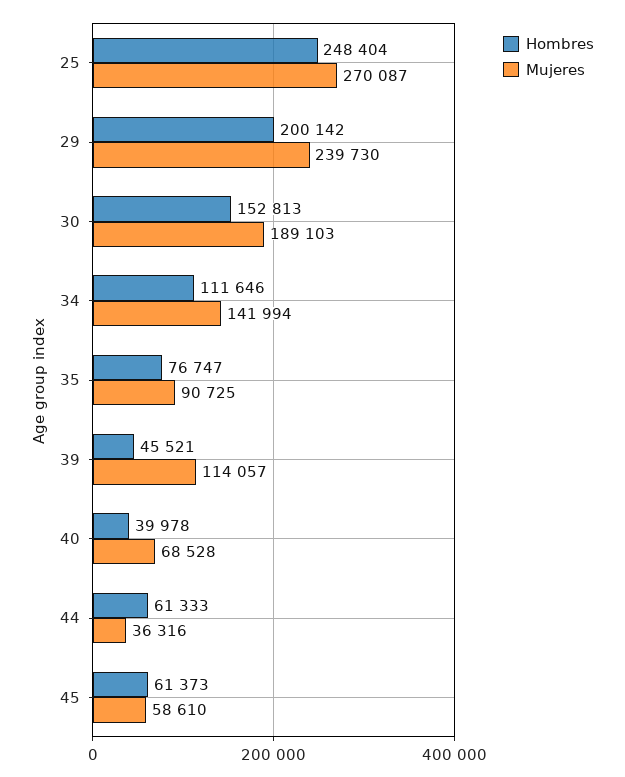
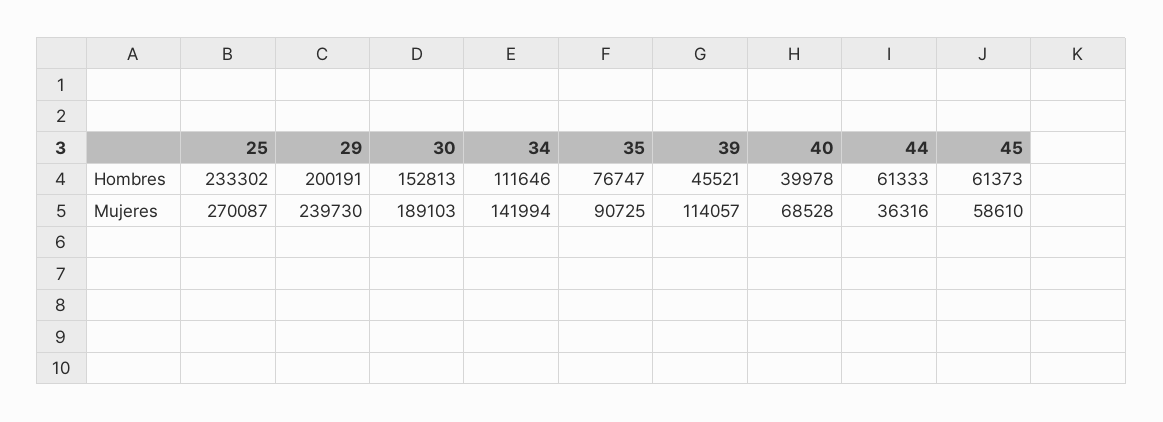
Hombres, 25: 248404 -> 233302
Hombres, 29: 200142 -> 200191

